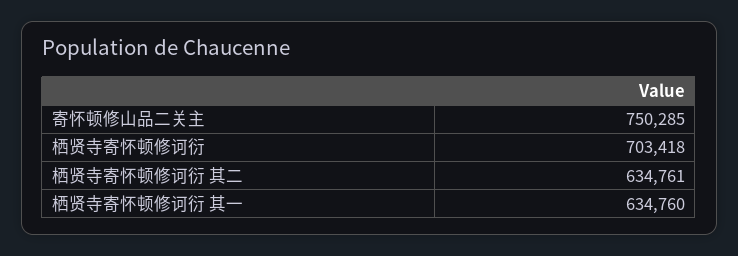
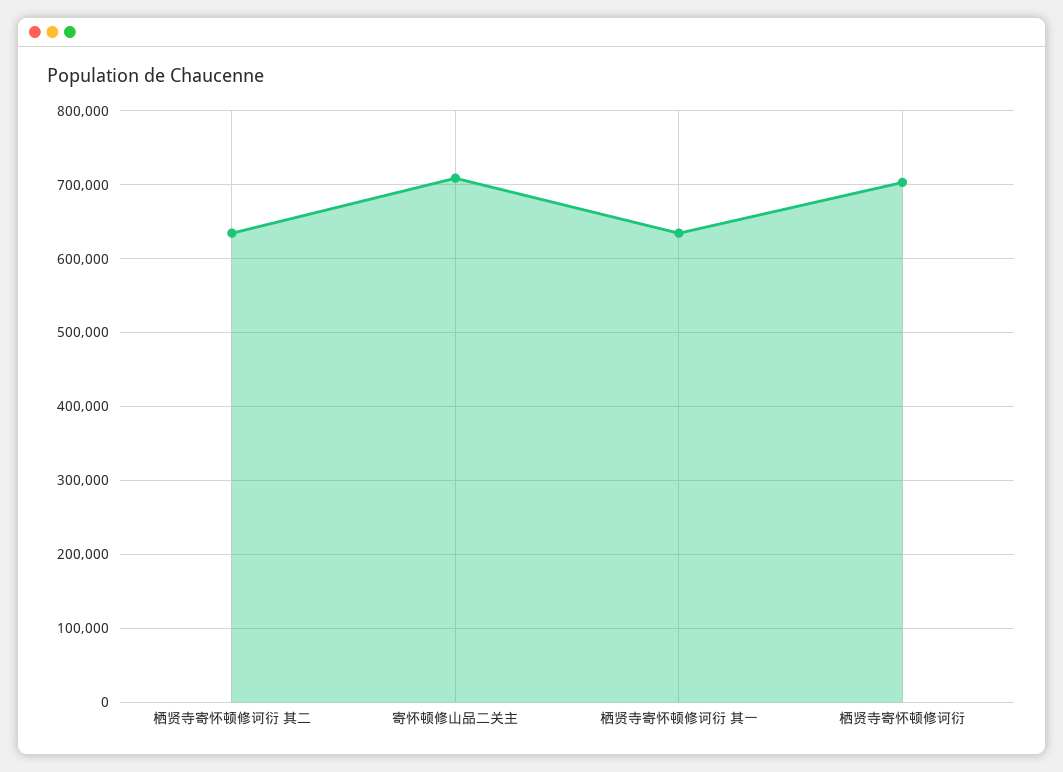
寄怀顿修山品二关主: 750285 -> 710000

